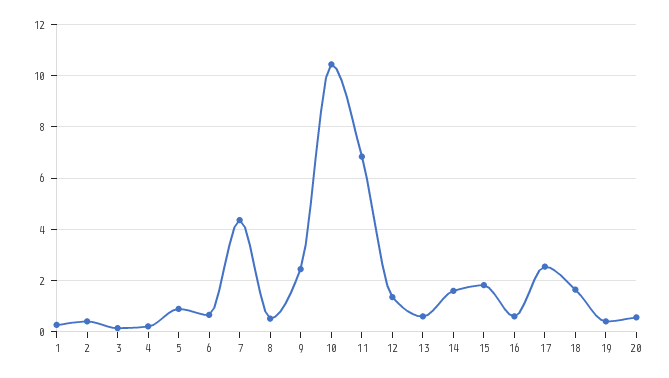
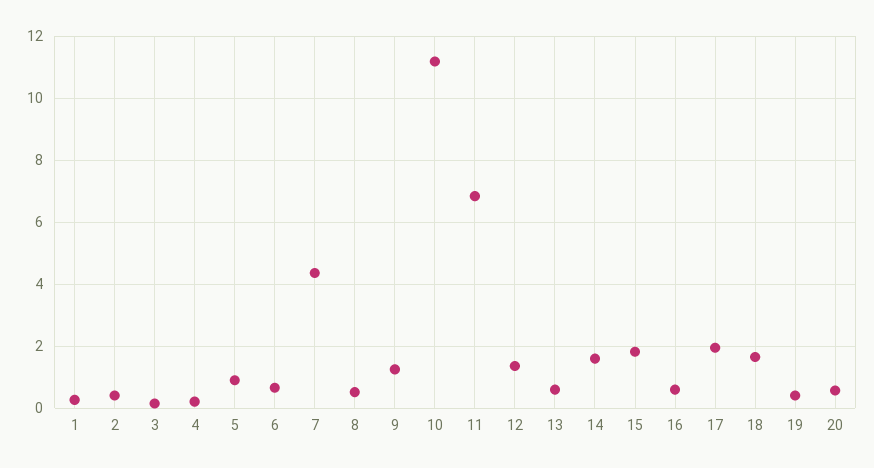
9: 2.5 -> 1.2
10: 10.5 -> 11.2
17: 2.5 -> 2

